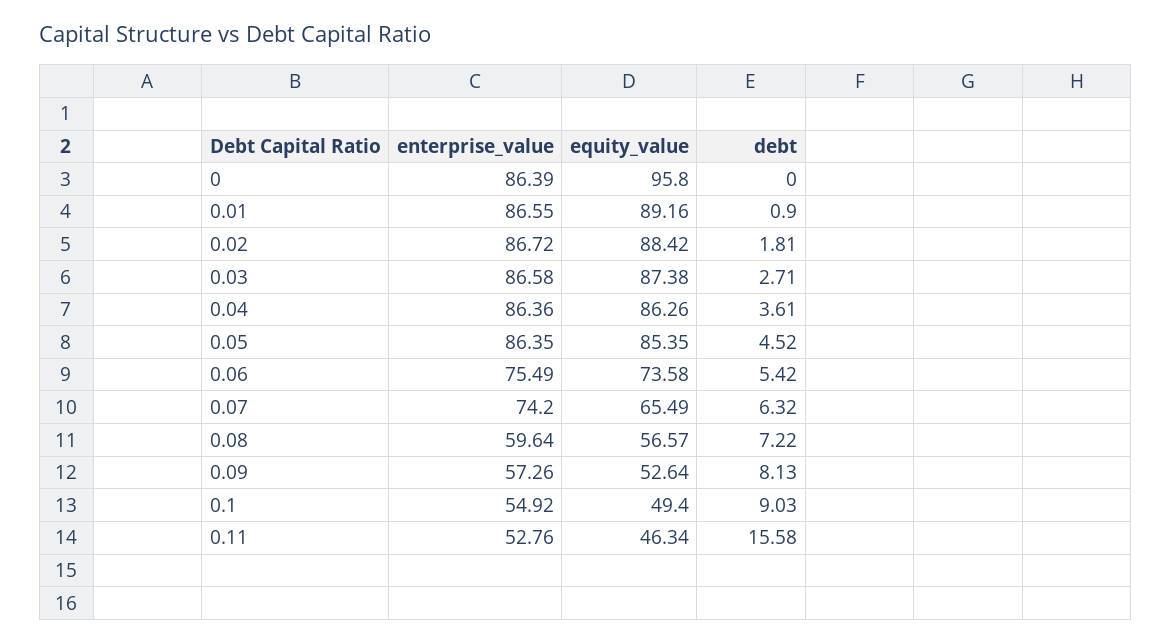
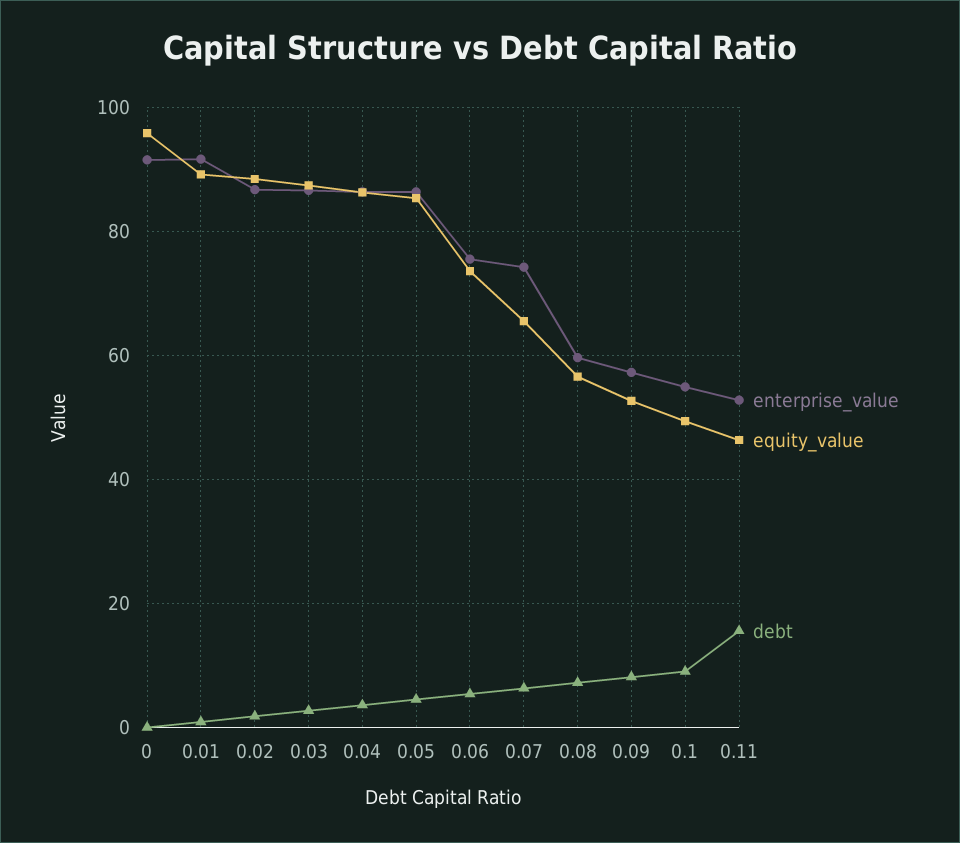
enterprise_value, 0: 86.39 -> 92
enterprise_value, 0.01: 86.55 -> 92

